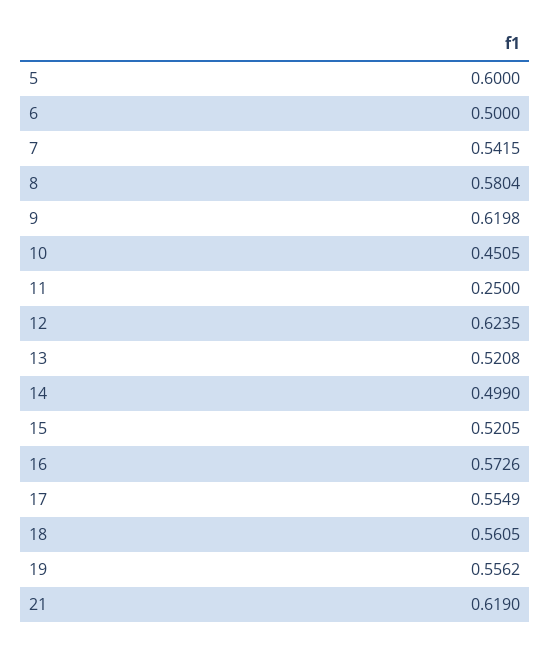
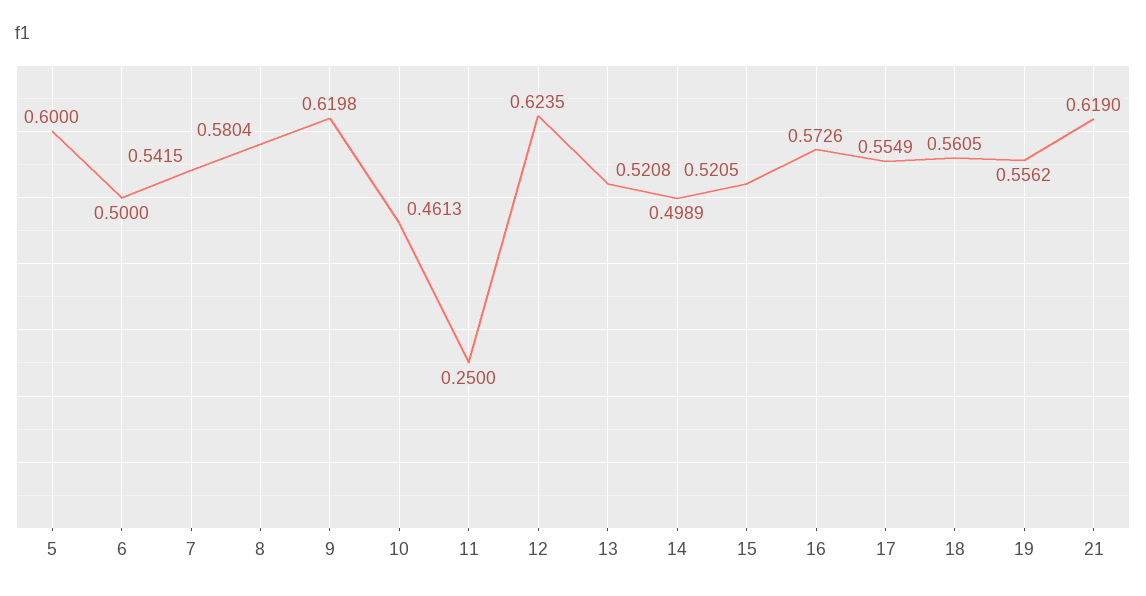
10: 0.4505 -> 0.4613
14: 0.499 -> 0.4989

